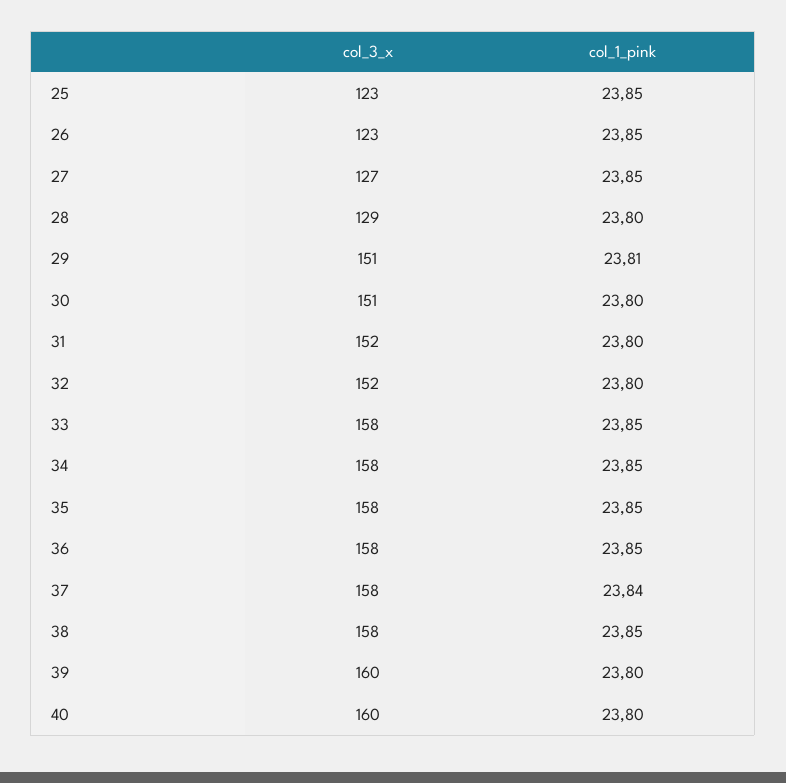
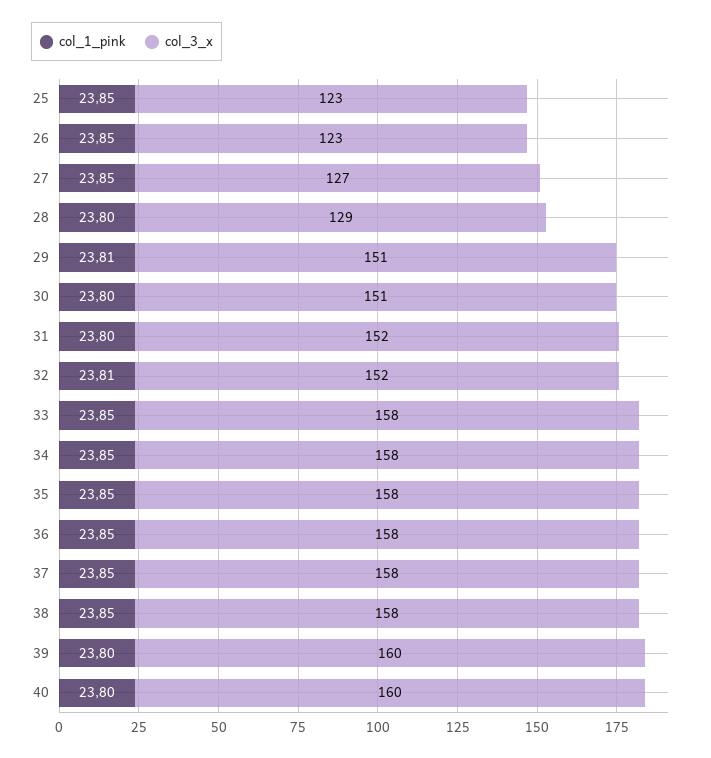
col_1_pink, 32: 23.8 -> 23.81
col_1_pink, 37: 23.84 -> 23.85

